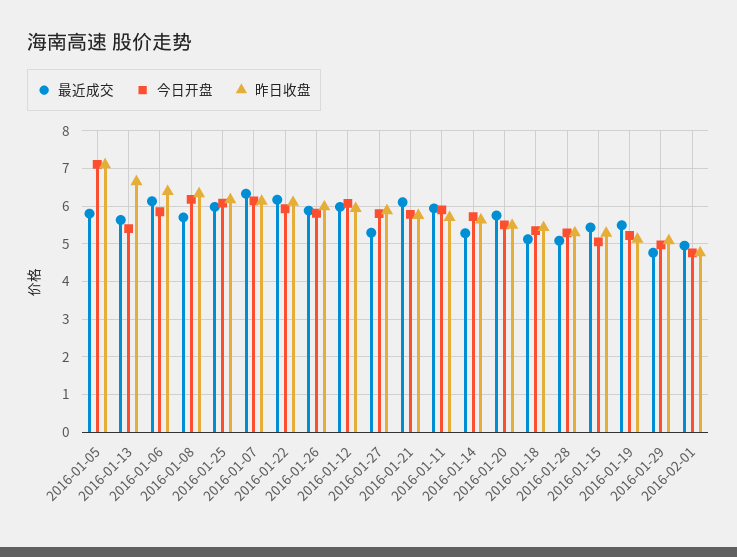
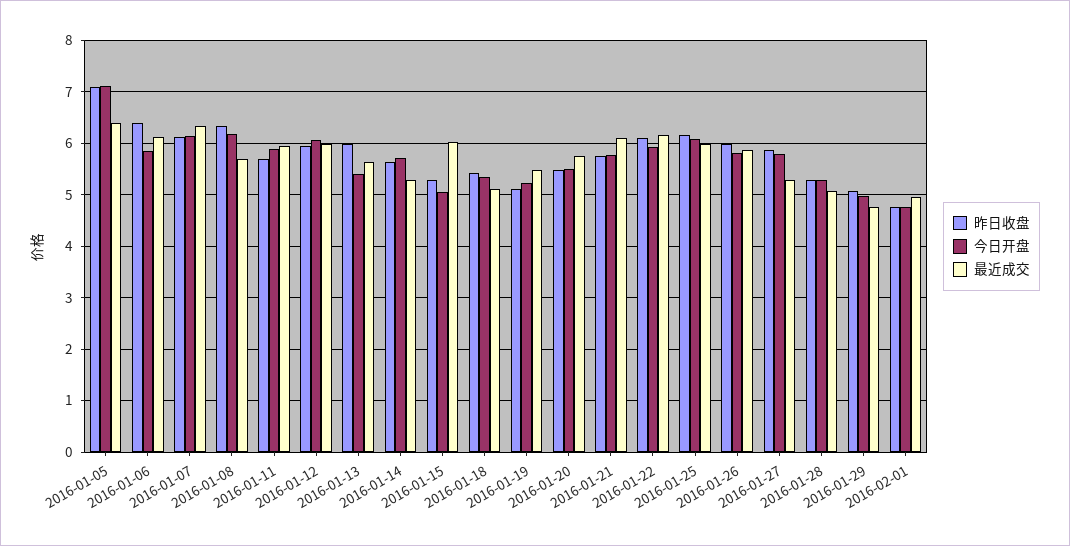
最近成交, 2016-01-05: 5.8 -> 6.4
昨日收盘, 2016-01-13: 6.6 -> 6
最近成交, 2016-01-15: 5.4 -> 6

